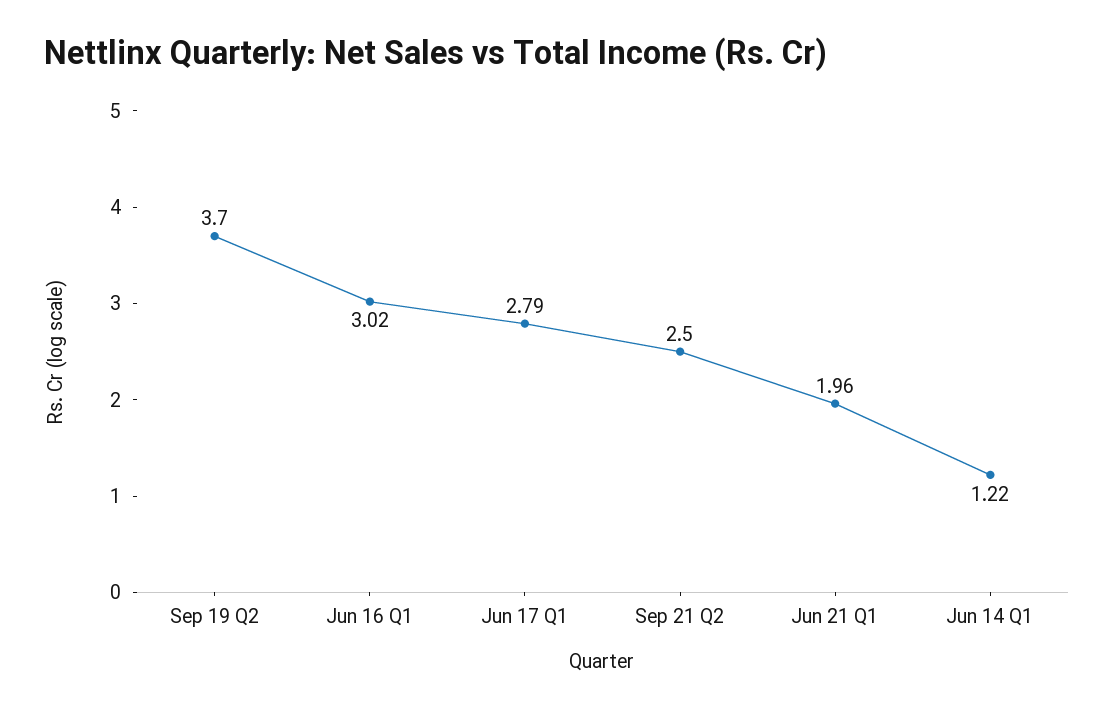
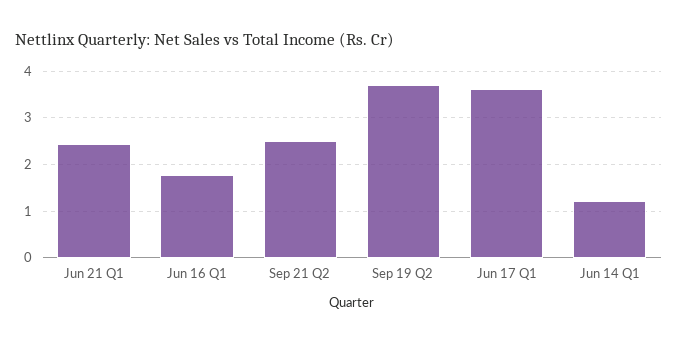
Jun 16 Q1: 3.02 -> 1.8
Jun 17 Q1: 2.79 -> 3.6
Jun 21 Q1: 1.96 -> 2.4

